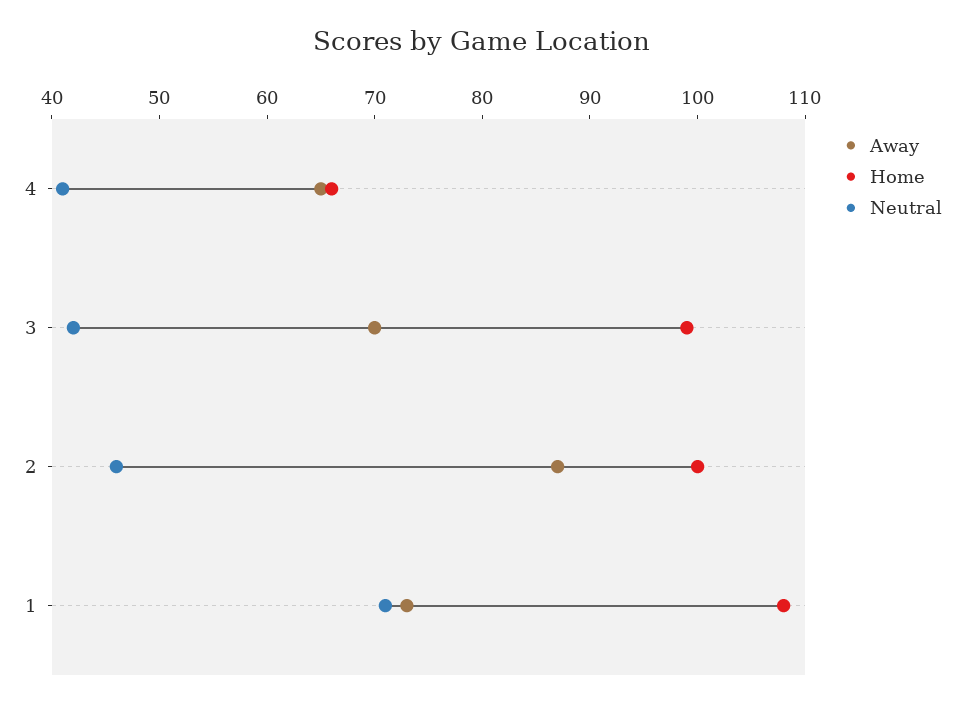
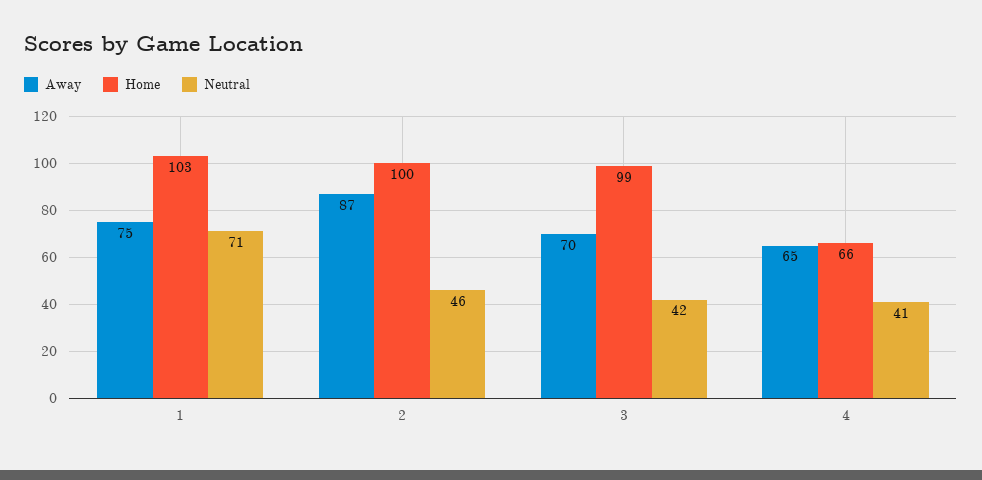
Away, 1: 73 -> 75
Home, 1: 108 -> 103

